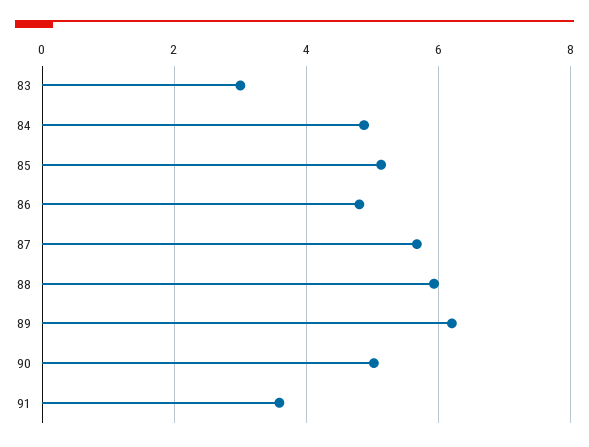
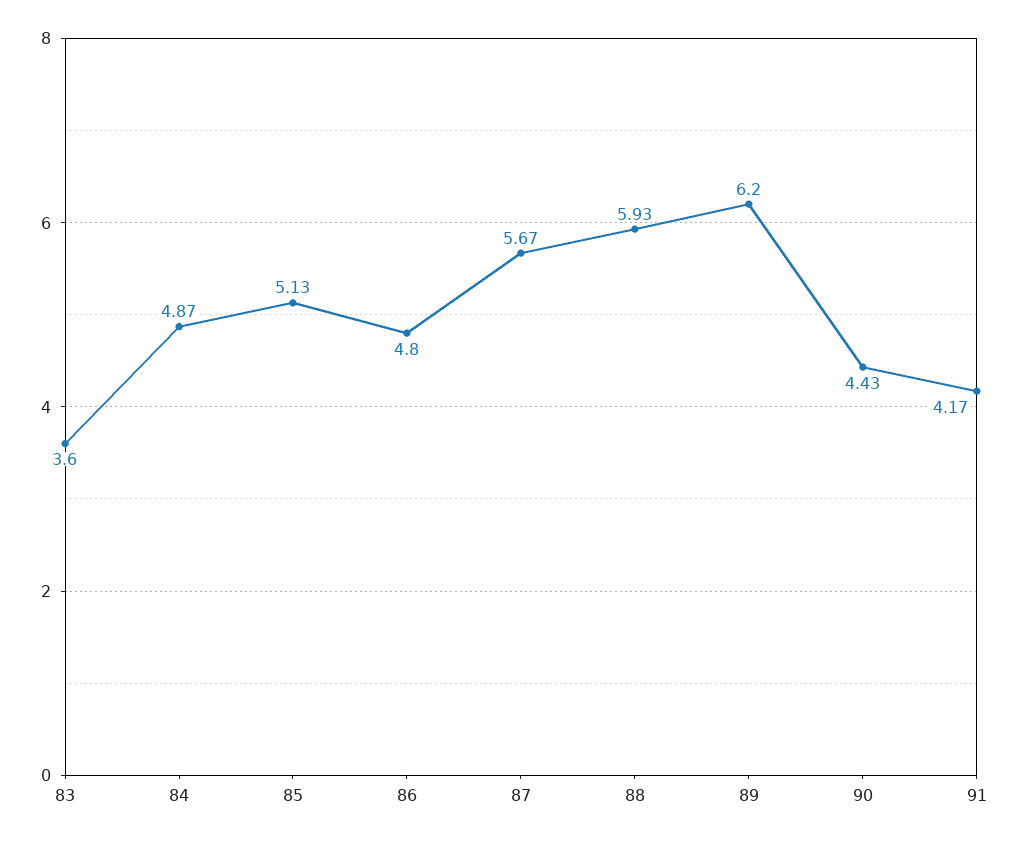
83: 3 -> 3.6
90: 5 -> 4.43
91: 3.6 -> 4.17

